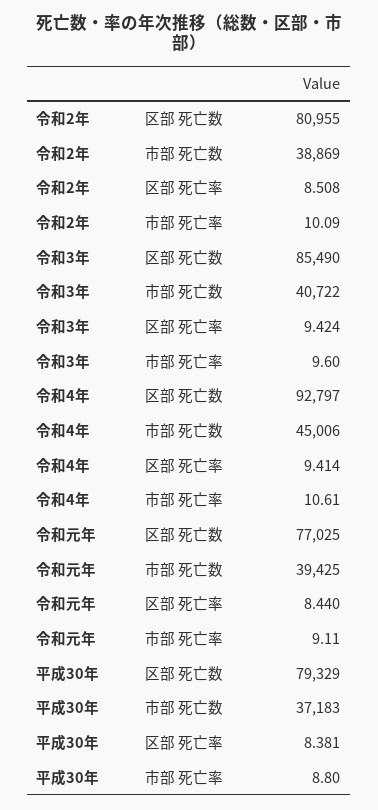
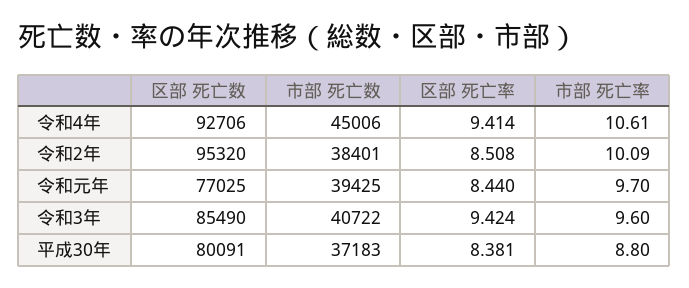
令和2年, 区部 死亡数: 80955 -> 95320
令和2年, 市部 死亡数: 38869 -> 38401
令和4年, 区部 死亡数: 92797 -> 92706
令和元年, 市部 死亡率: 9.11 -> 9.7
平成30年, 区部 死亡数: 79329 -> 80091

